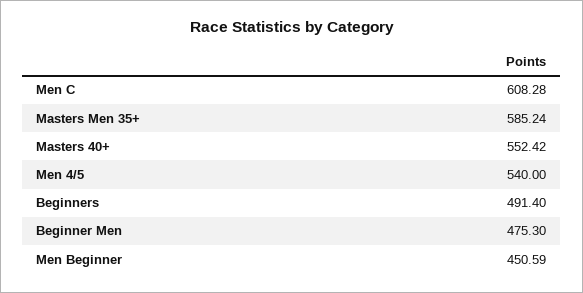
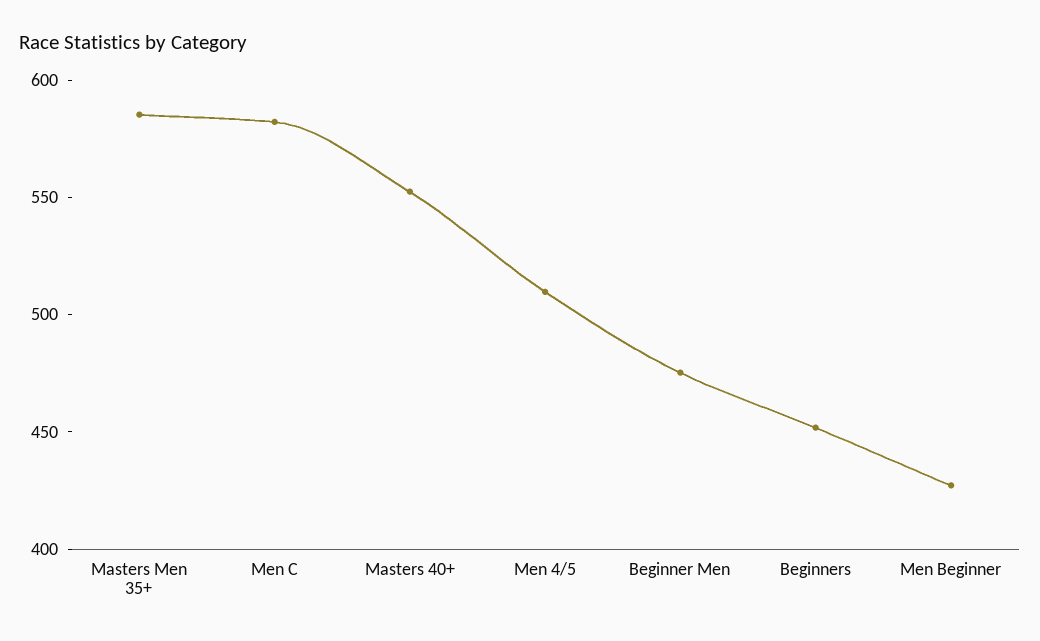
Men C: 608.28 -> 580
Men 4/5: 540 -> 510
Beginners: 491.4 -> 450
Men Beginner: 450.59 -> 430

